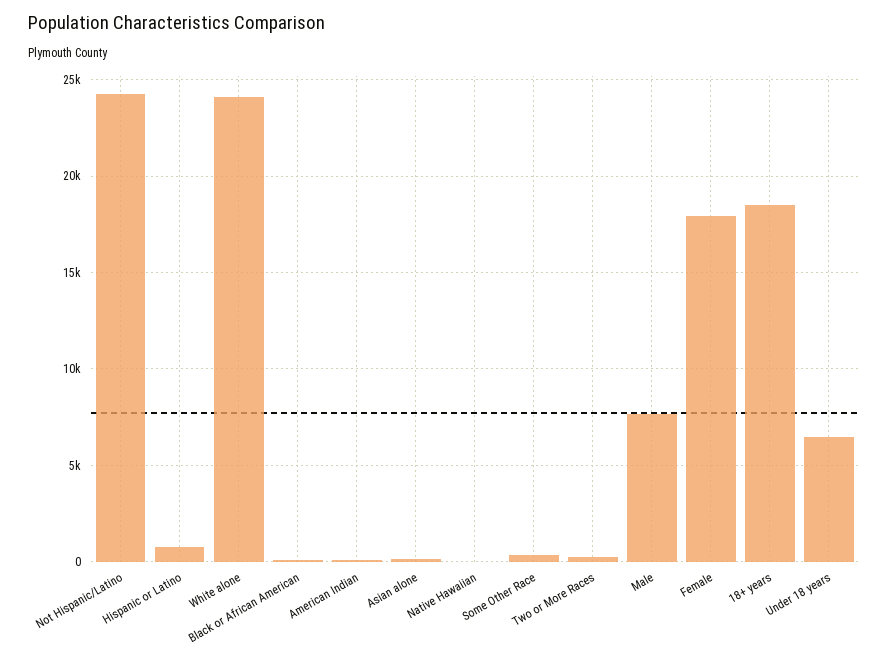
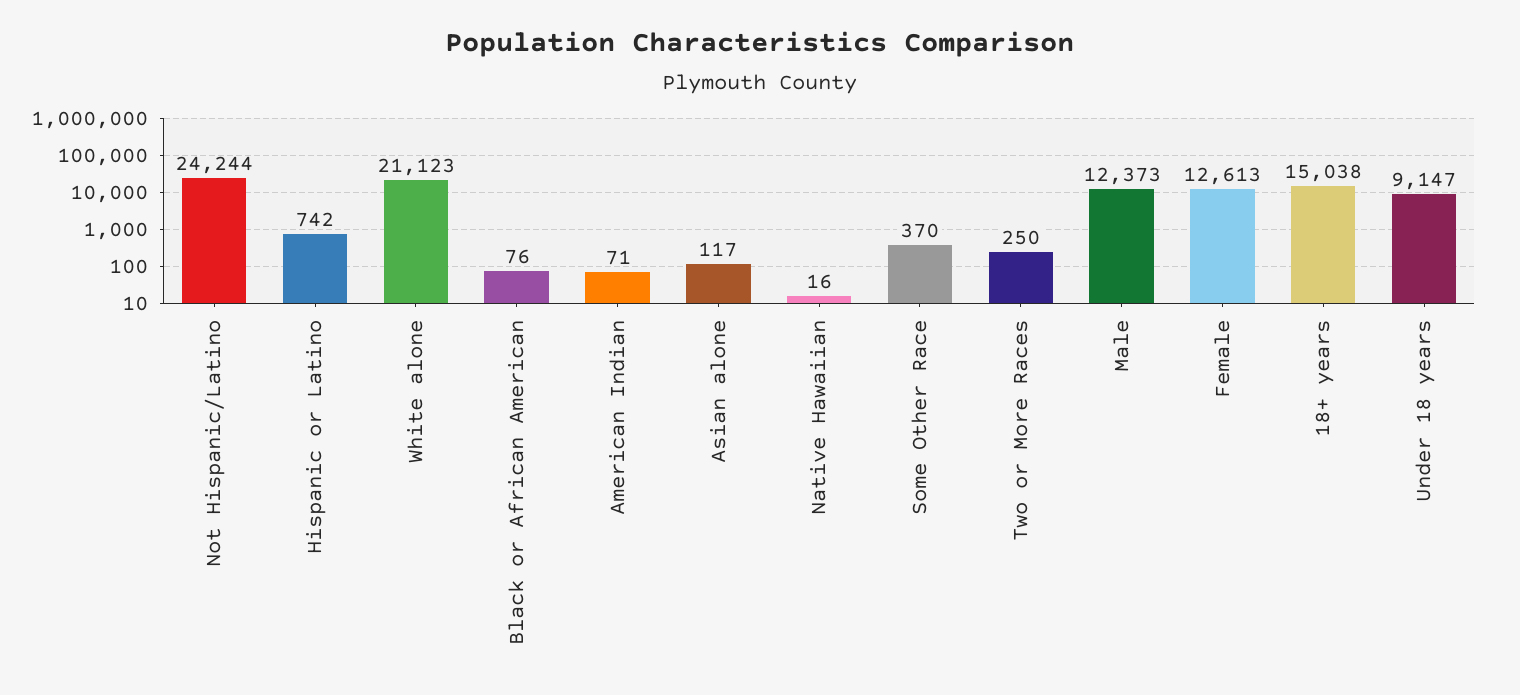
White alone: 24000 -> 21123
Male: 7500 -> 12373
Female: 18000 -> 12613
18+ years: 18500 -> 15038
Under 18 years: 6500 -> 9147

